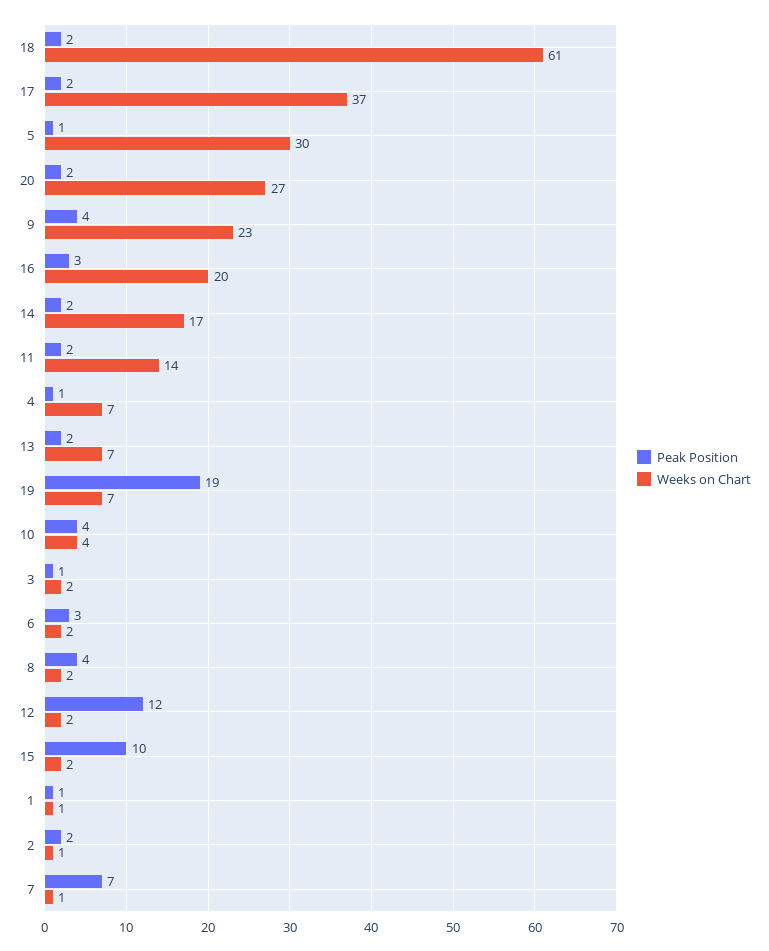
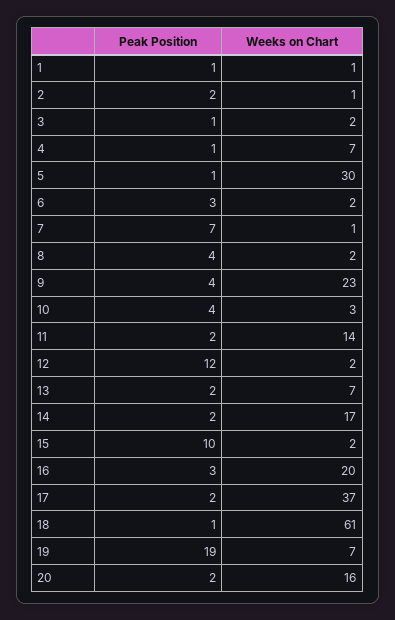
Peak Position, 18: 2 -> 1
Weeks on Chart, 20: 27 -> 16
Weeks on Chart, 10: 4 -> 3

